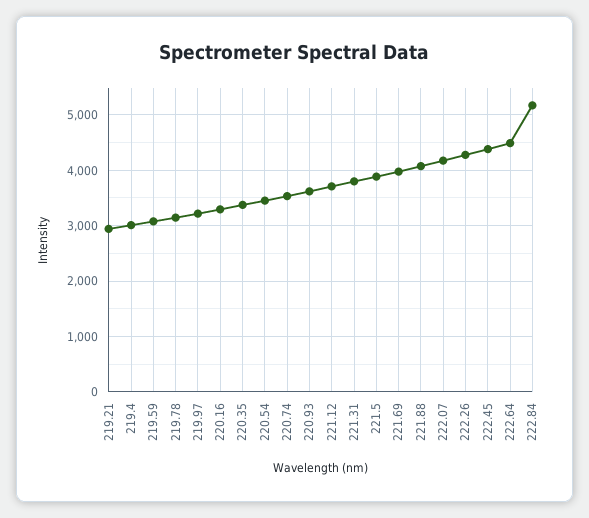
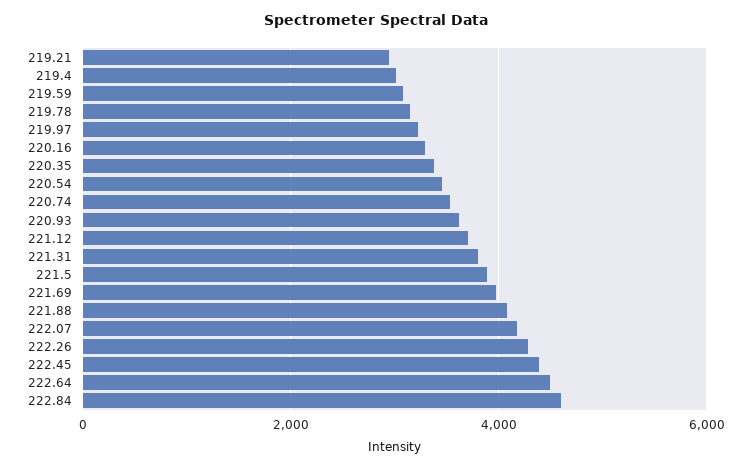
222.84: 5200 -> 4600

